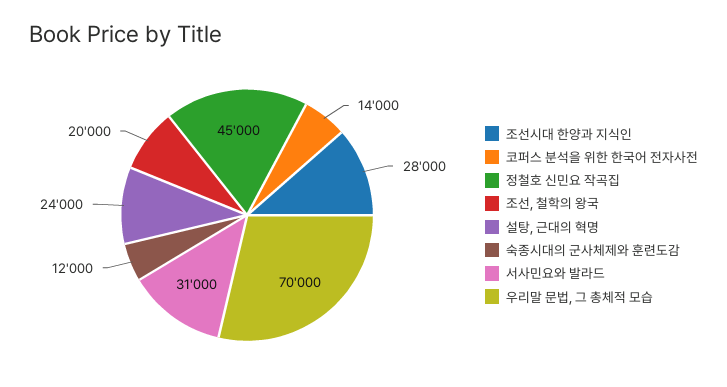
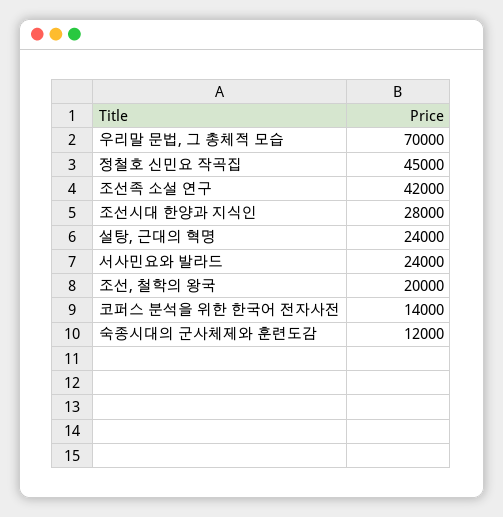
서사민요와 발라드: 31000 -> 24000
조선족 소설 연구: none -> 42000

